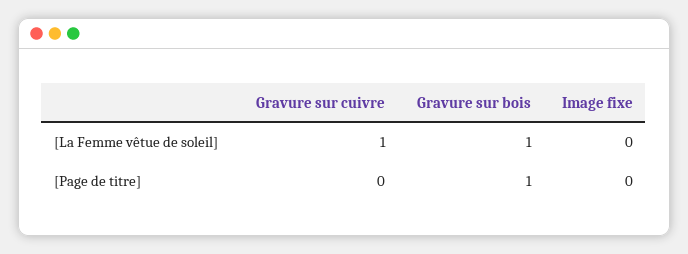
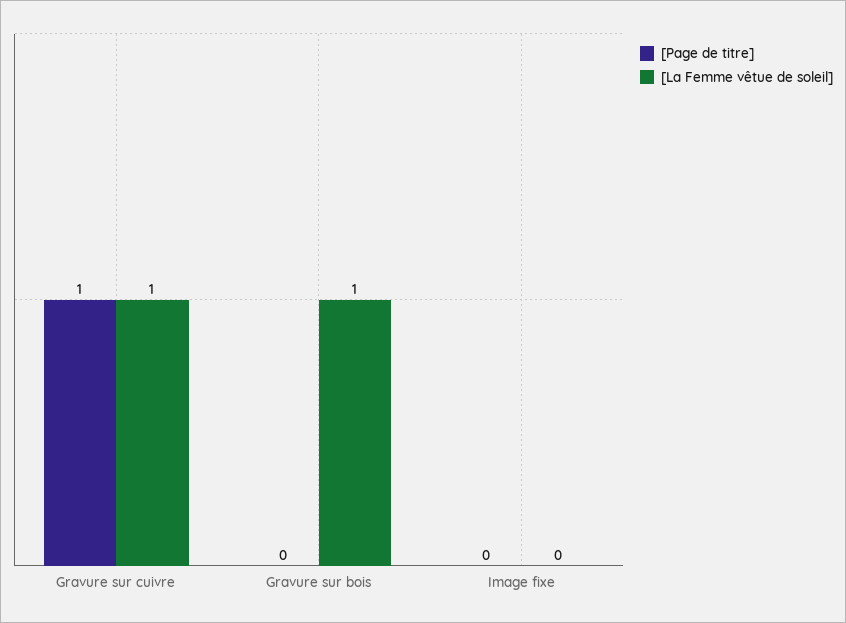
[Page de titre], Gravure sur cuivre: 0 -> 1
[Page de titre], Gravure sur bois: 1 -> 0

